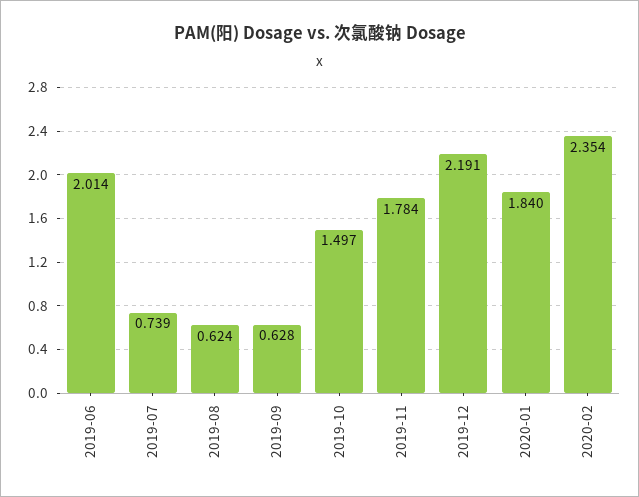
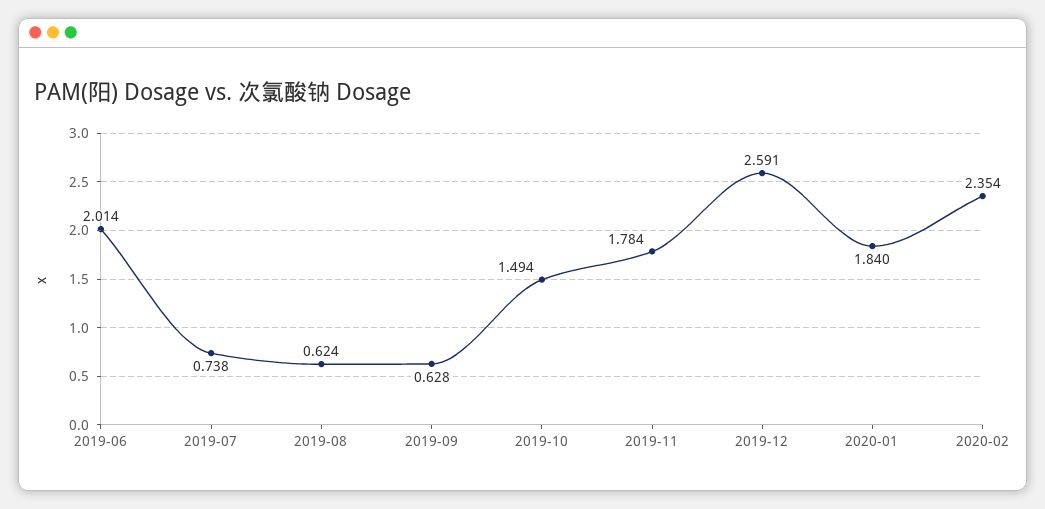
2019-07: 0.739 -> 0.738
2019-10: 1.497 -> 1.494
2019-12: 2.191 -> 2.591

